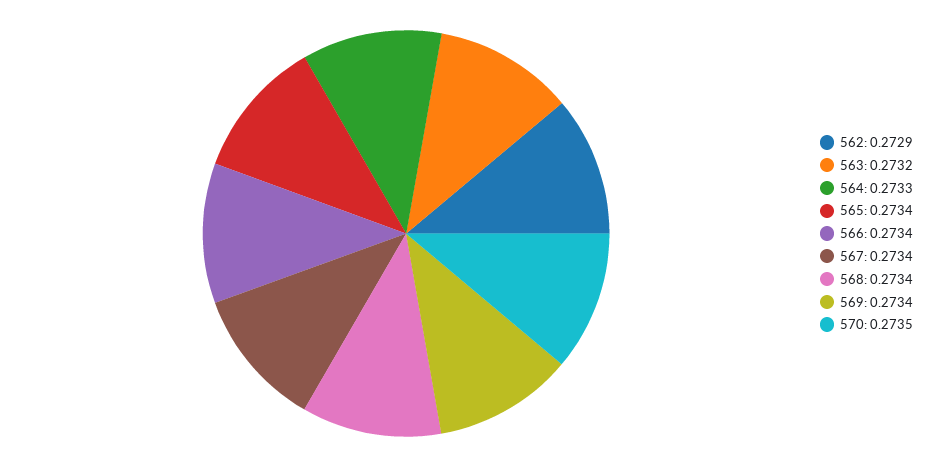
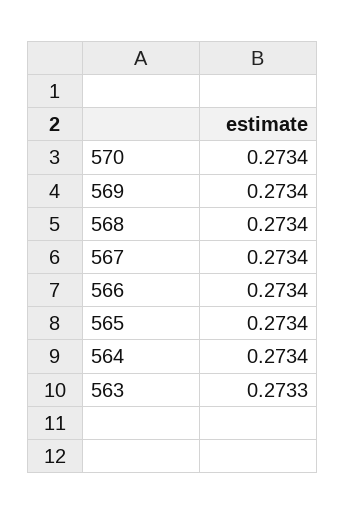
562: 0.2729 -> none
563: 0.2732 -> 0.2733
564: 0.2733 -> 0.2734
570: 0.2735 -> 0.2734

